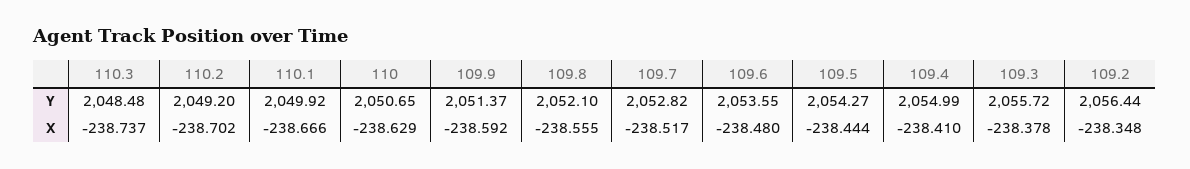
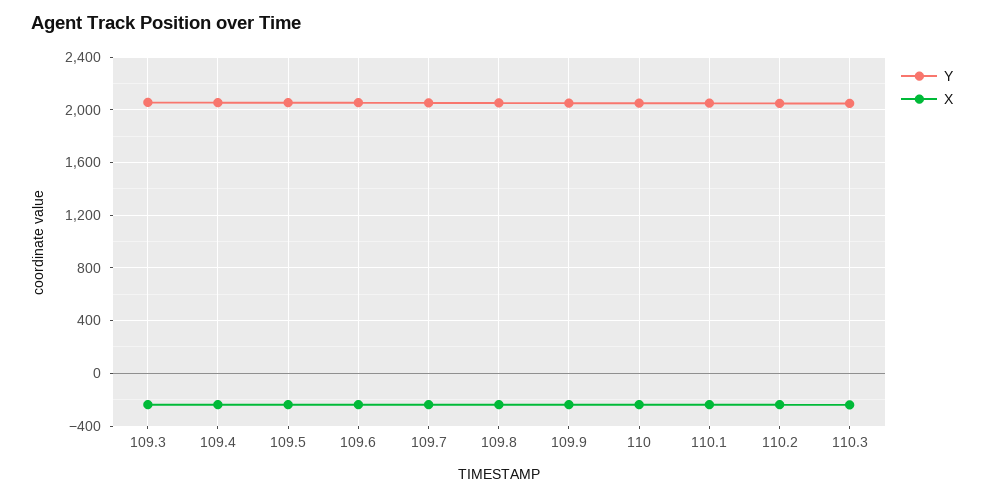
Y, 109.2: 2056.44 -> none
X, 109.2: -238.348 -> none

